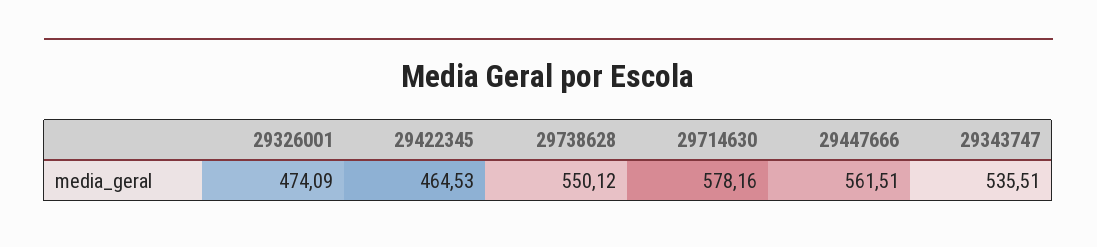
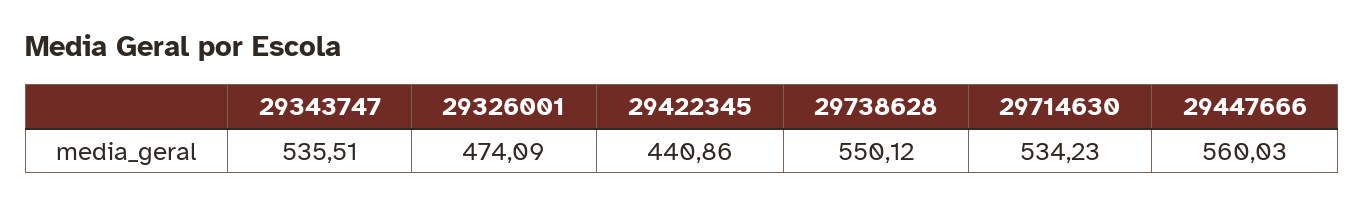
29422345: 464.53 -> 440.86
29714630: 578.16 -> 534.23
29447666: 561.51 -> 560.03

